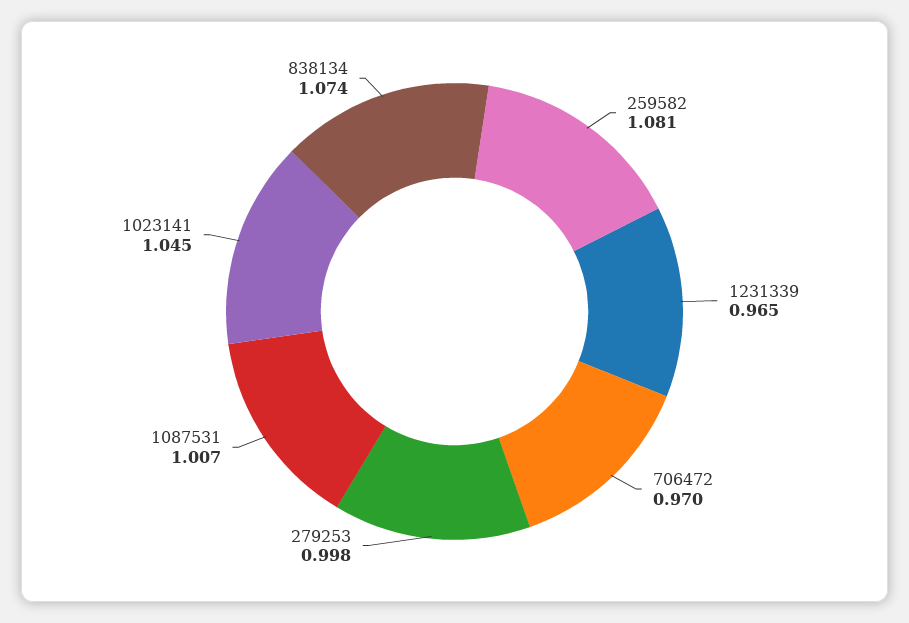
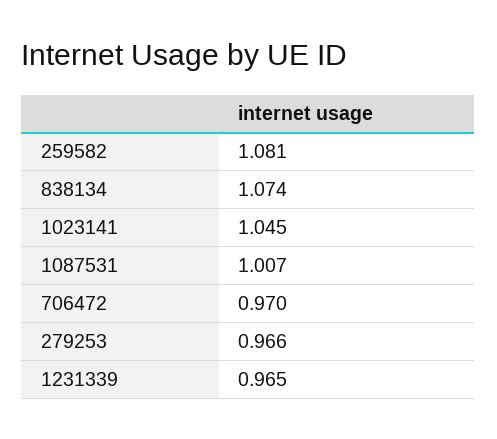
279253: 0.998 -> 0.966

